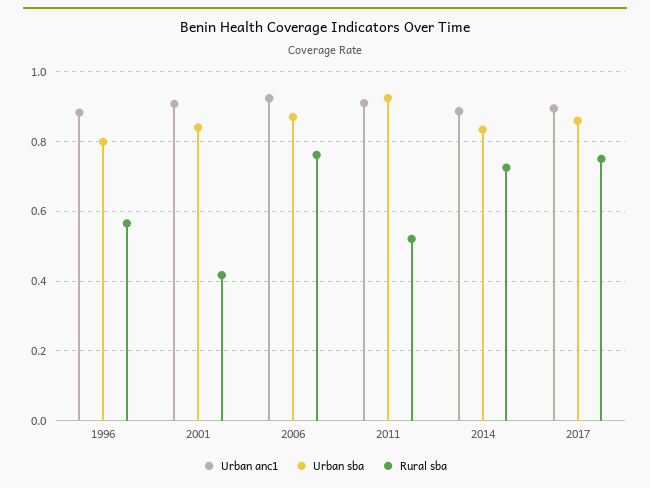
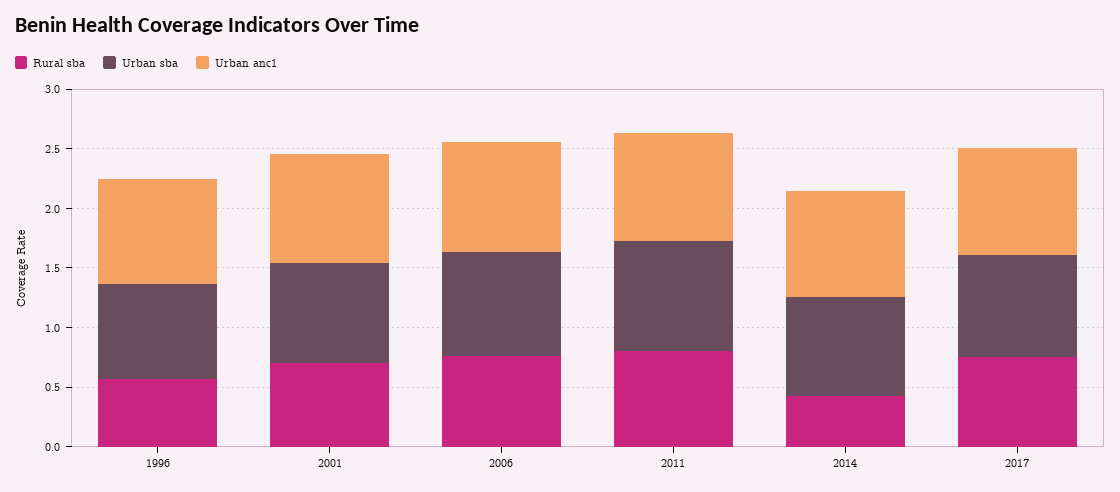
Rural sba, 2001: 0.42 -> 0.7
Rural sba, 2011: 0.52 -> 0.8
Rural sba, 2014: 0.72 -> 0.4

